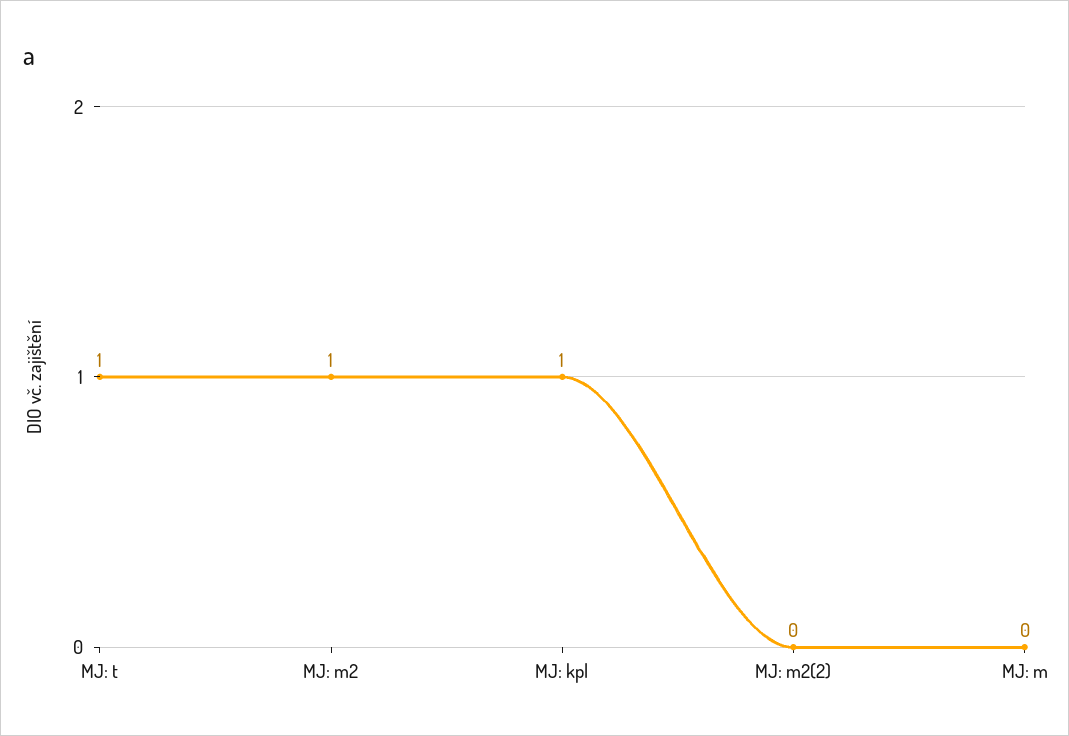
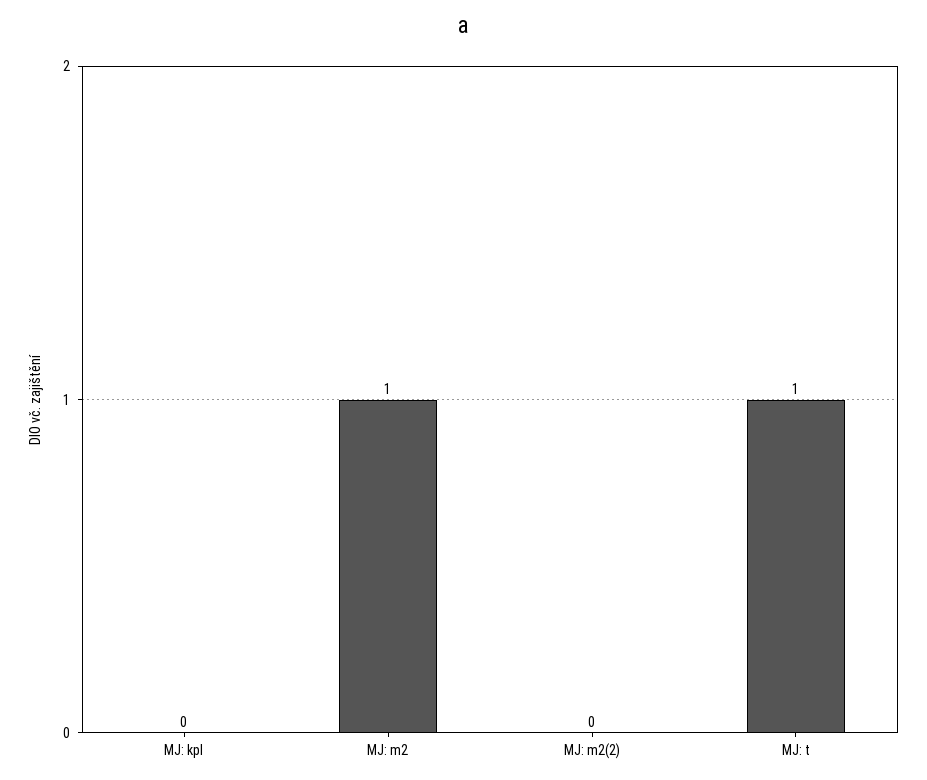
MJ: kpl: 1 -> 0
MJ: m: 0 -> none

